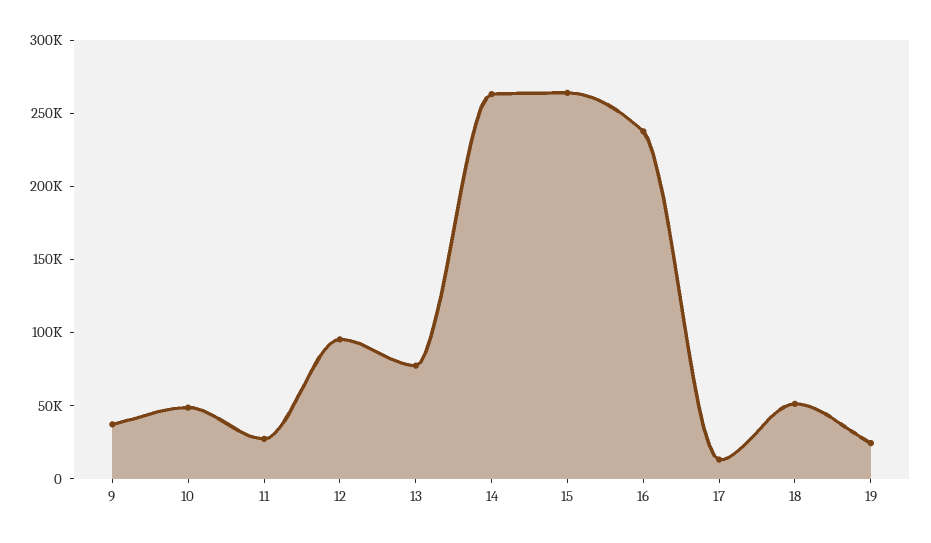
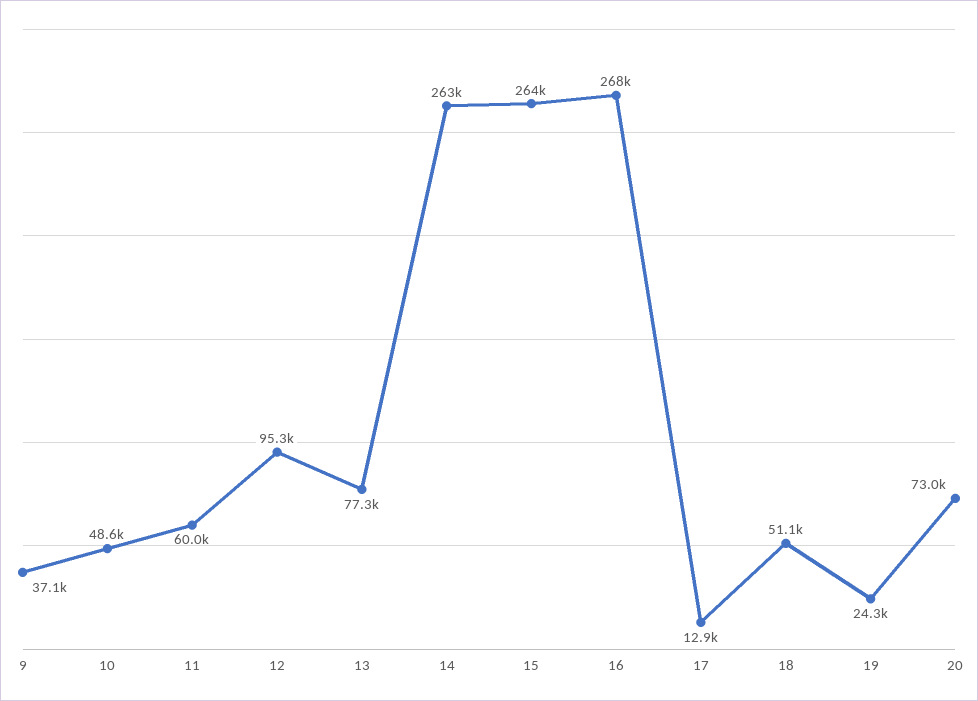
11: 30000 -> 60000
16: 240000 -> 268000
20: none -> 73000

